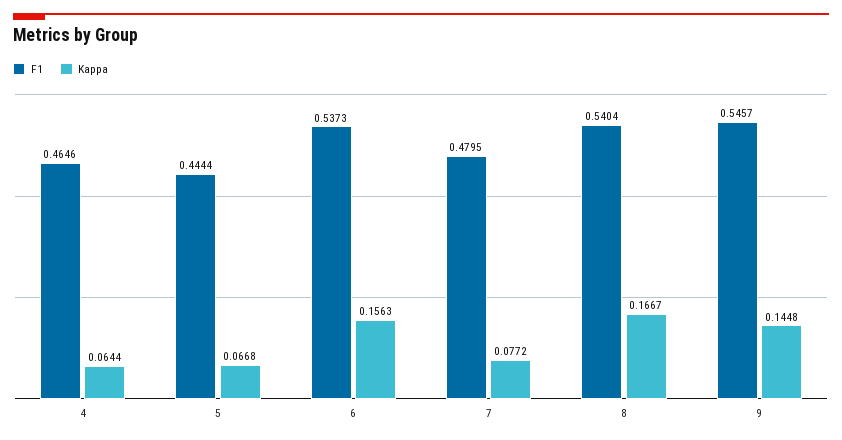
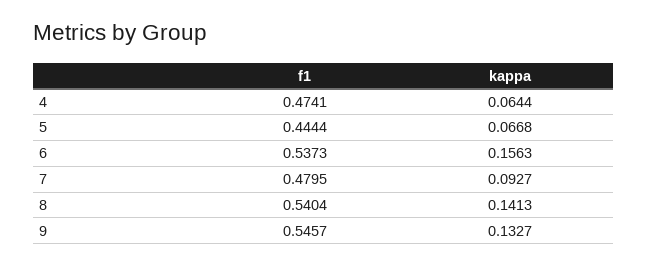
F1, 4: 0.4646 -> 0.4741
Kappa, 7: 0.0772 -> 0.0927
Kappa, 8: 0.1667 -> 0.1413
Kappa, 9: 0.1448 -> 0.1327

